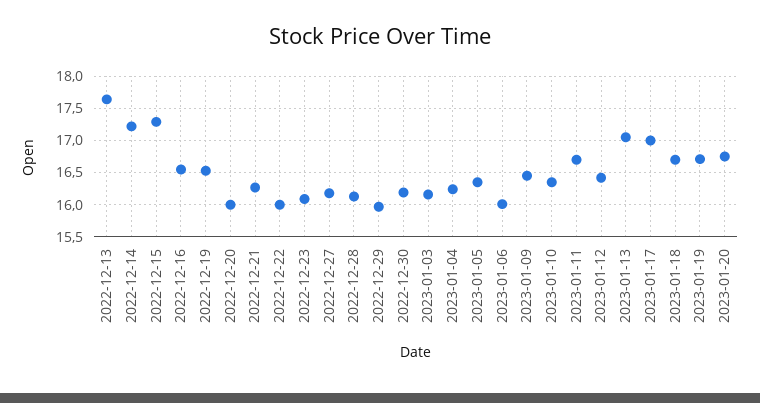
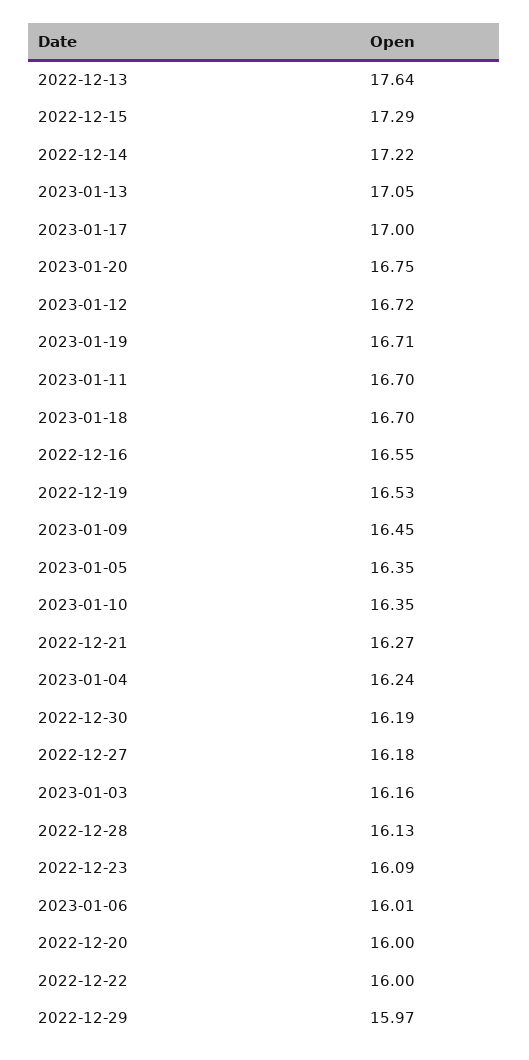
2023-01-12: 16.4 -> 16.72

